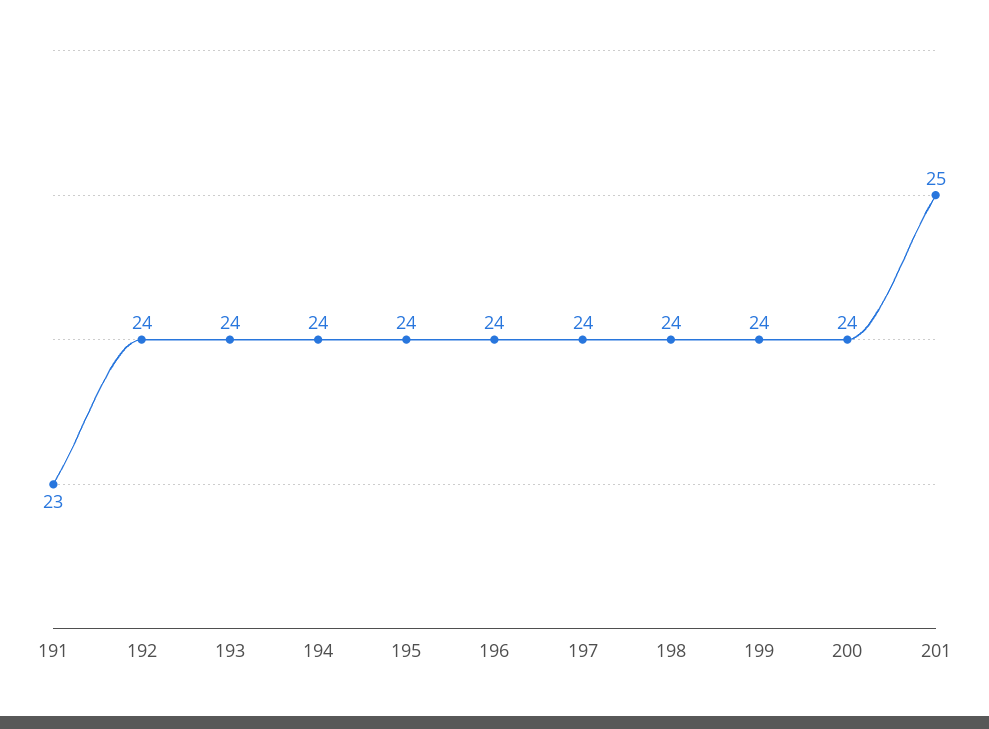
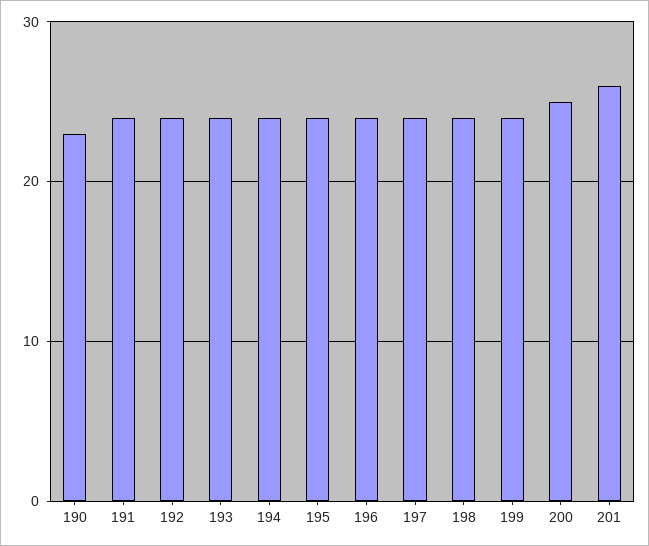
191: 23 -> 24
200: 24 -> 25
201: 25 -> 26
190: none -> 23

